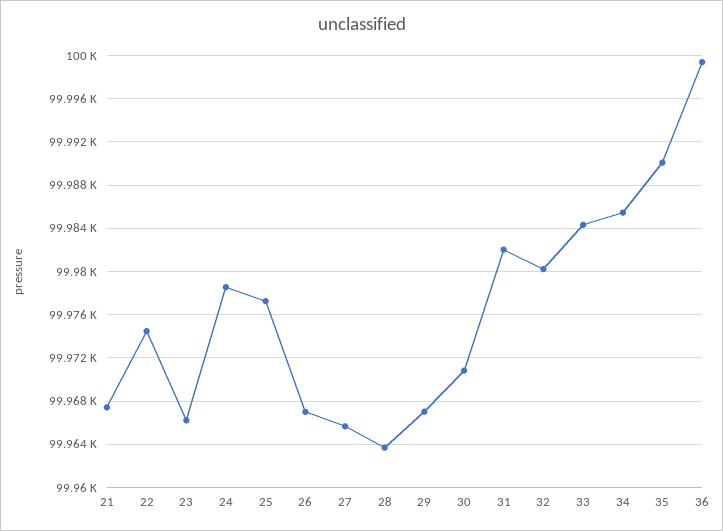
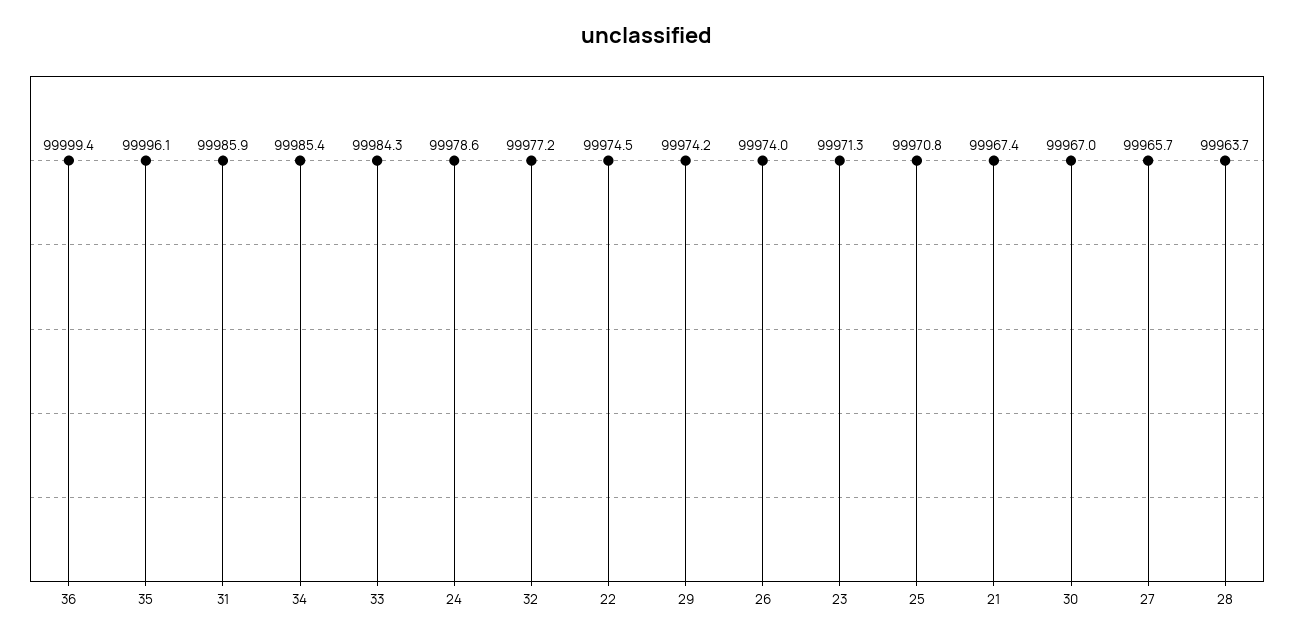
23: 99966 -> 99971.3
25: 99977 -> 99970.8
26: 99967 -> 99974
29: 99967 -> 99974.2
30: 99971 -> 99967
31: 99982 -> 99985.9
32: 99980 -> 99977.2
35: 99990 -> 99996.1

